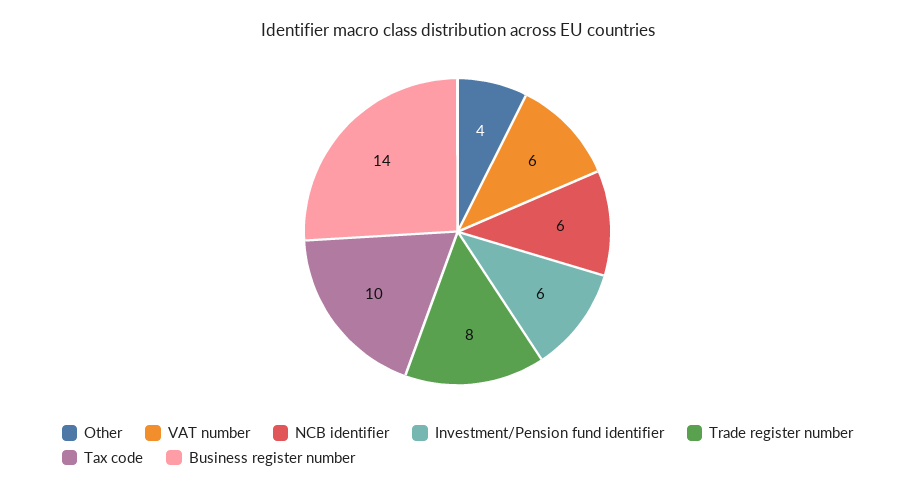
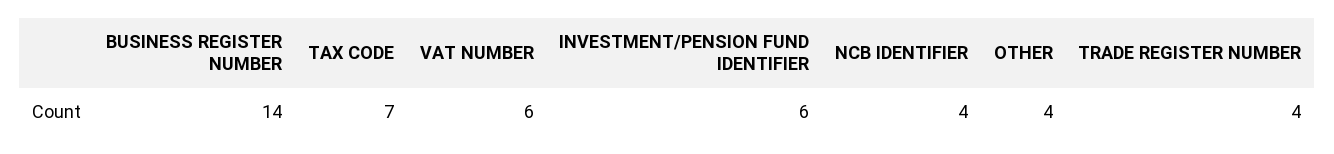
NCB identifier: 6 -> 4
Trade register number: 8 -> 4
Tax code: 10 -> 7

